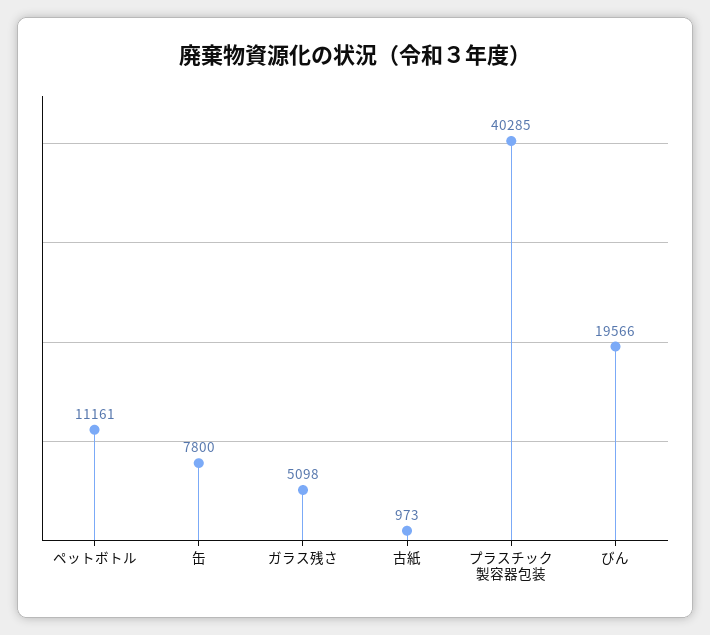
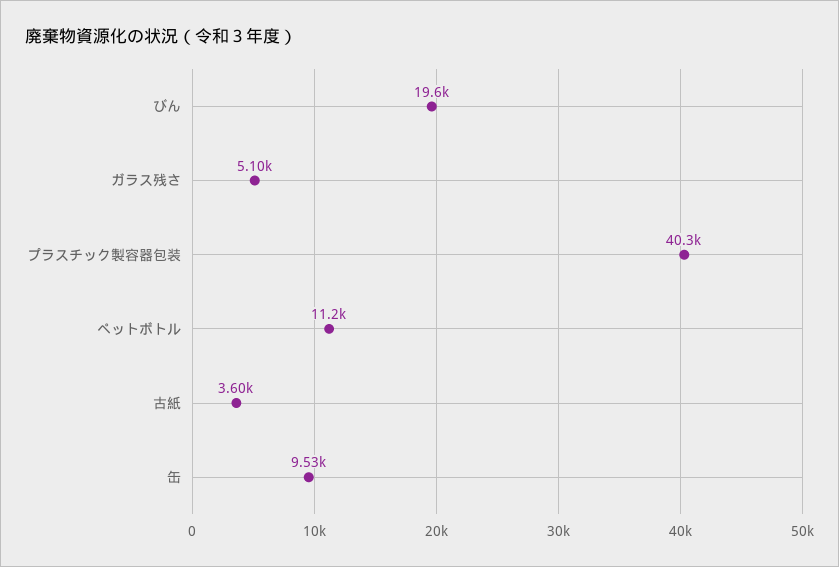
缶: 7800 -> 9530
古紙: 973 -> 3600

